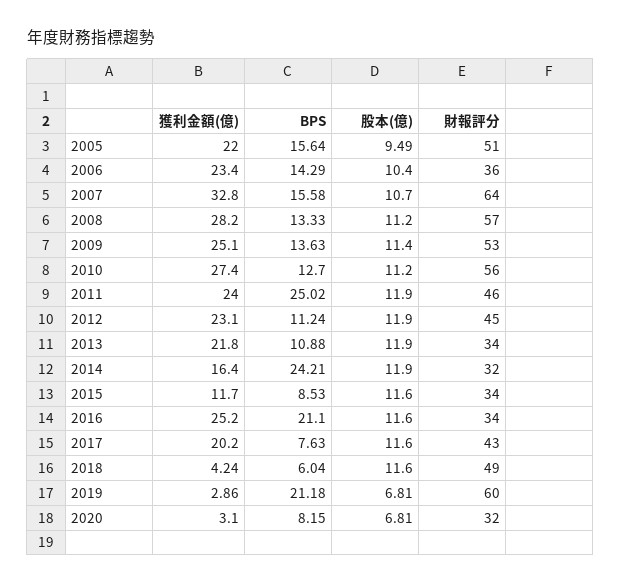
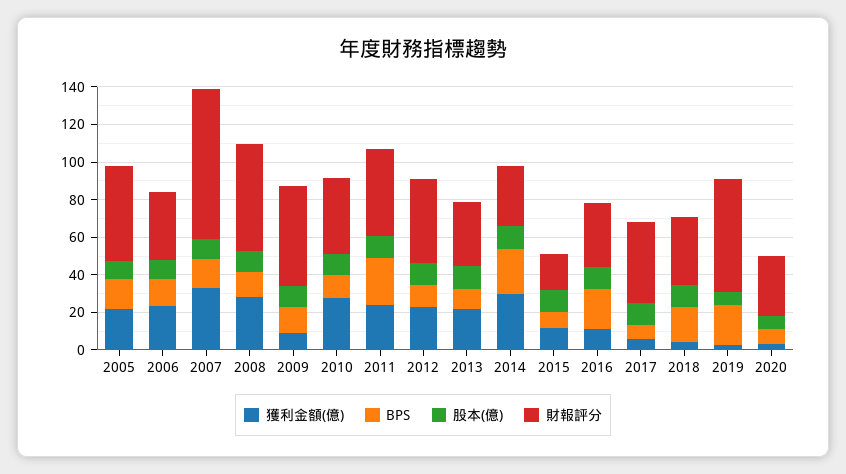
財報評分, 2007: 64 -> 80
獲利金額(億), 2009: 25.1 -> 10
財報評分, 2010: 56 -> 40
獲利金額(億), 2014: 16.4 -> 30
財報評分, 2015: 34 -> 20
獲利金額(億), 2016: 25.2 -> 10
獲利金額(億), 2017: 20.2 -> 5
BPS, 2018: 6.04 -> 20
財報評分, 2018: 49 -> 35

